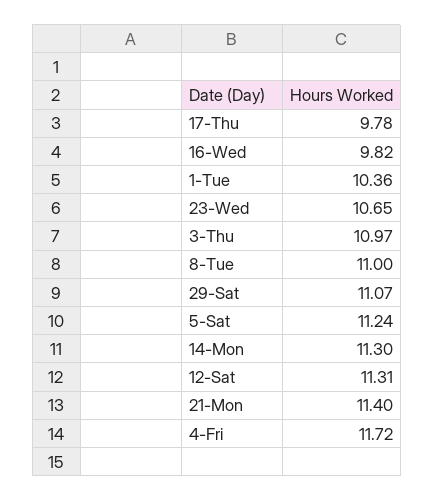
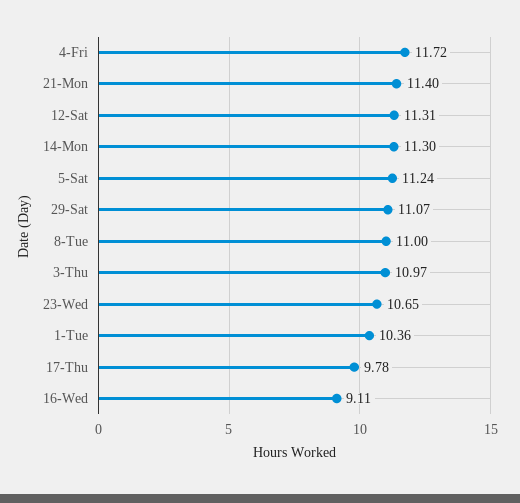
16-Wed: 9.82 -> 9.11

